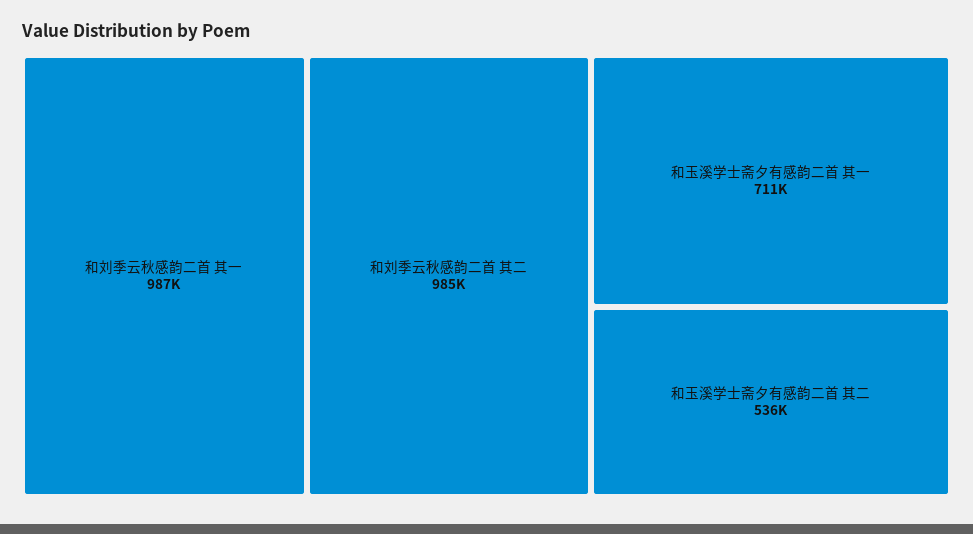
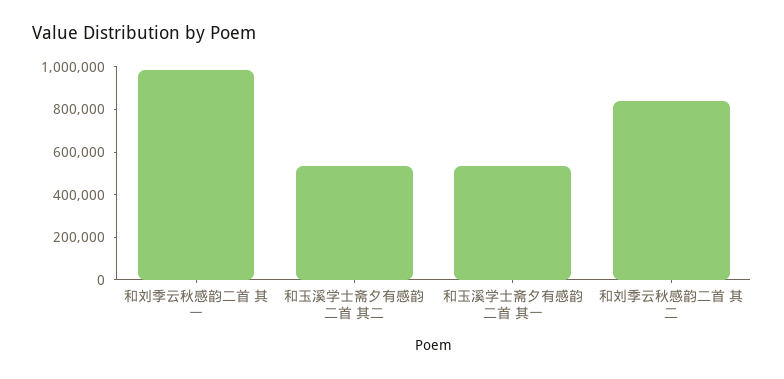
和刘季云秋感韵二首 其二: 985000 -> 850000
和玉溪学士斋夕有感韵二首 其一: 711000 -> 550000

